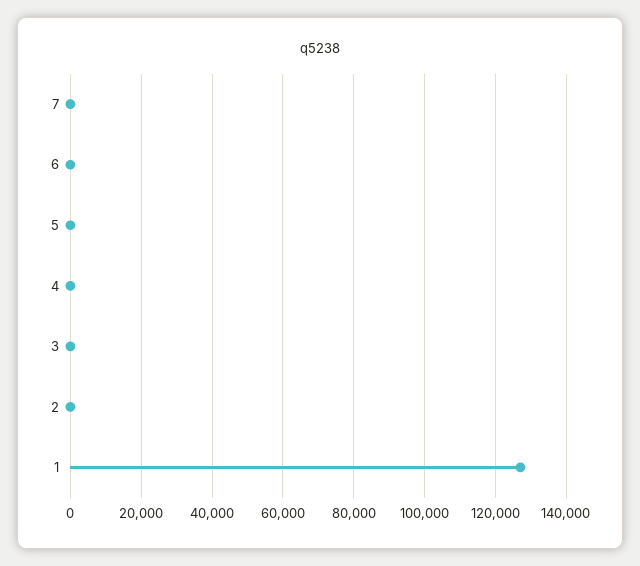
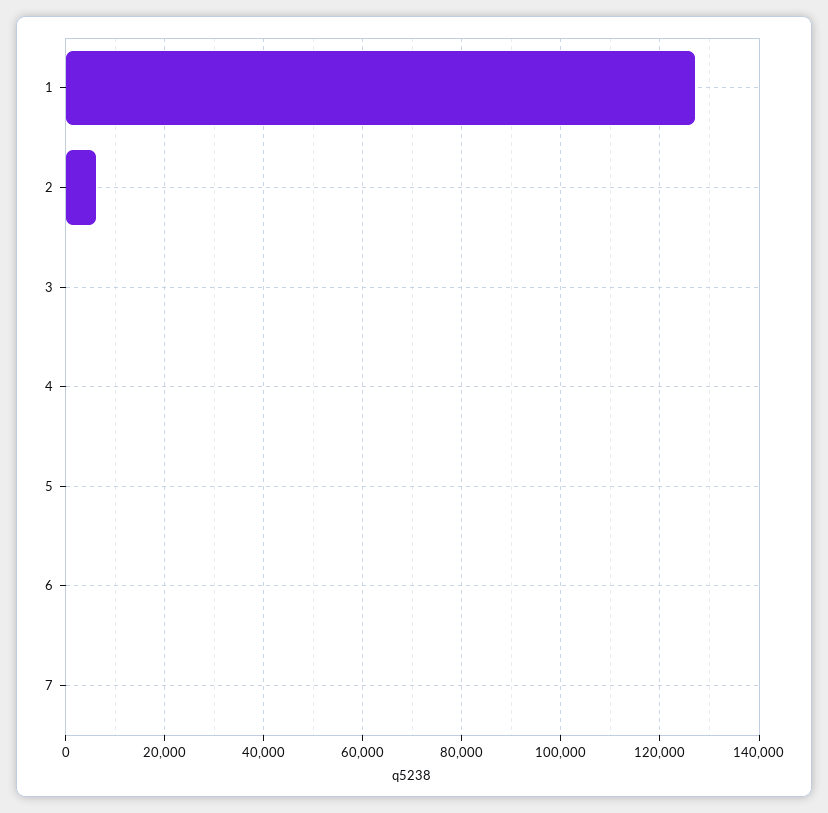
2: 0 -> 6000

